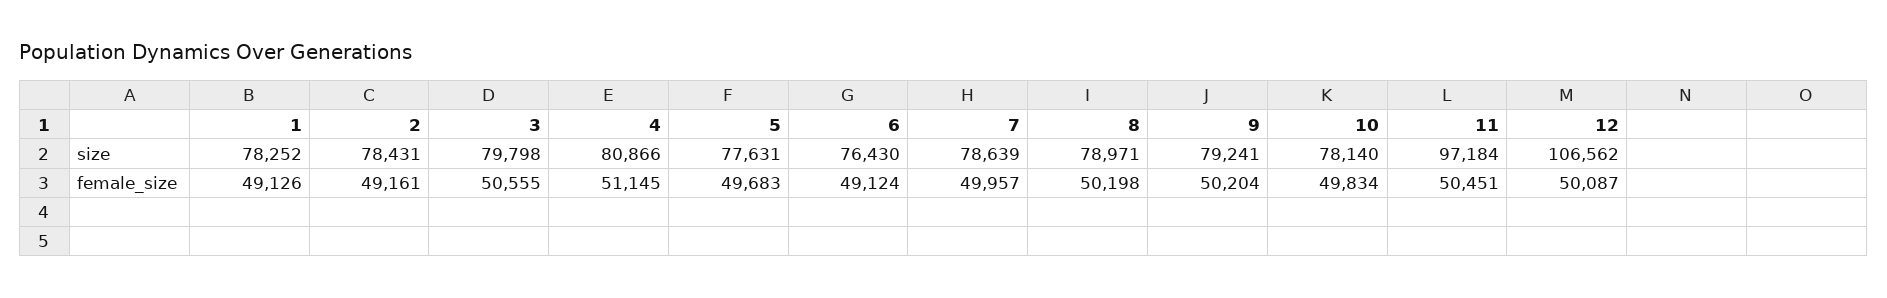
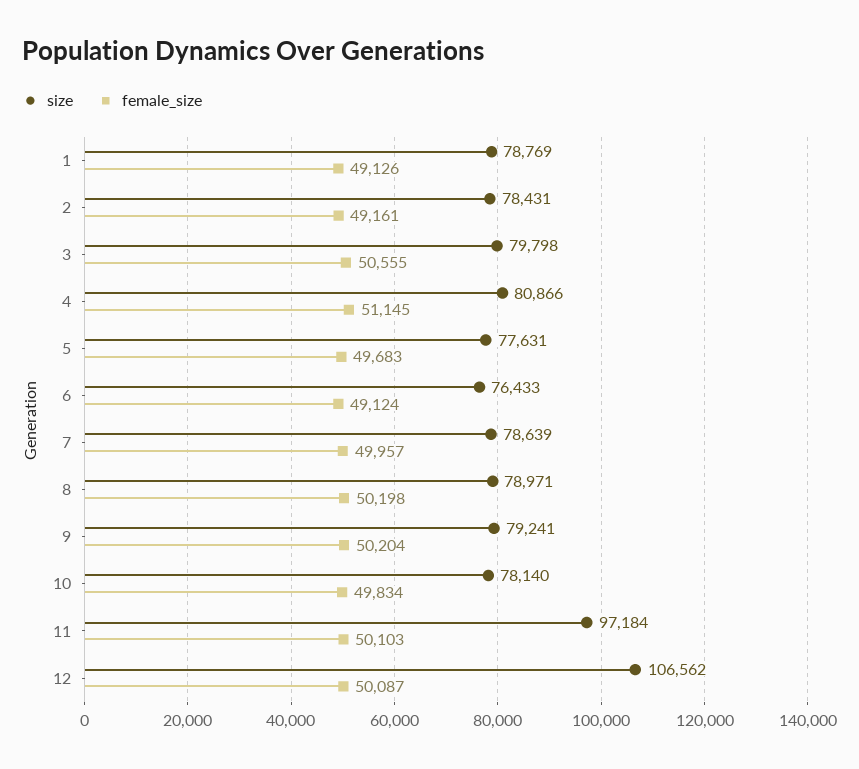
size, 1: 78252 -> 78769
size, 6: 76430 -> 76433
female_size, 11: 50451 -> 50103

